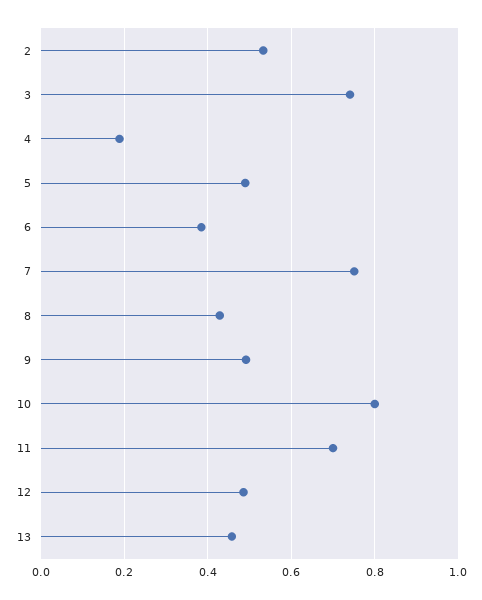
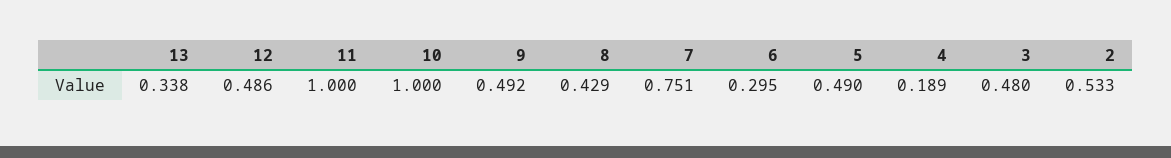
3: 0.74 -> 0.48
6: 0.38 -> 0.295
10: 0.8 -> 1
11: 0.7 -> 1
13: 0.46 -> 0.338

